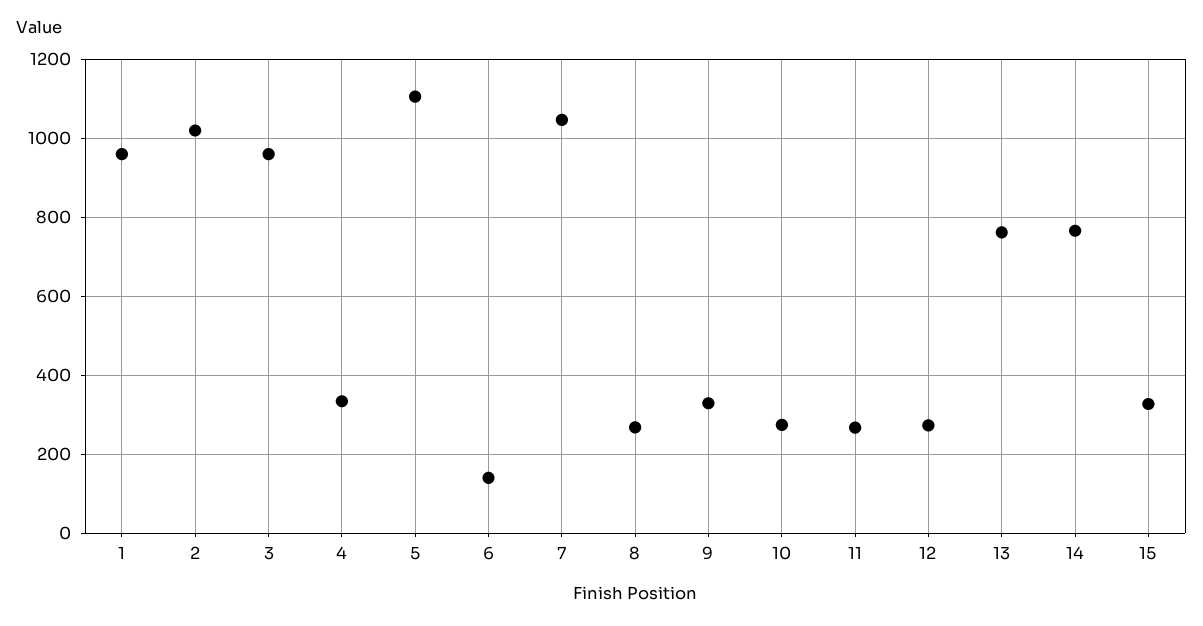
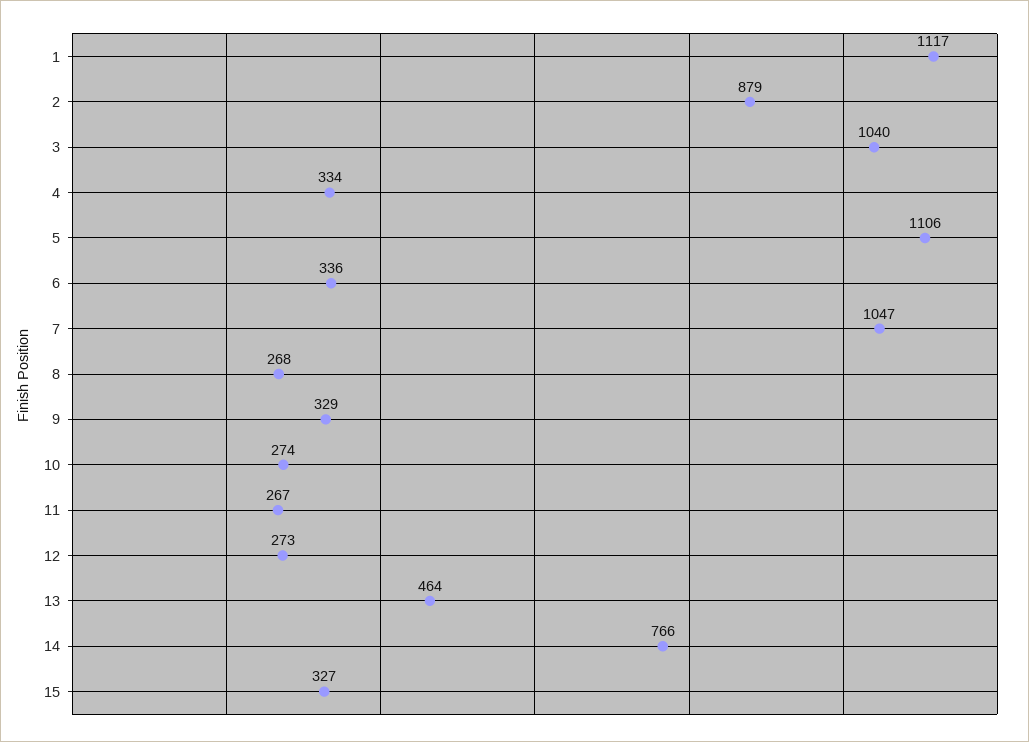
1: 960 -> 1117
2: 1020 -> 879
3: 960 -> 1040
6: 140 -> 336
13: 760 -> 464

